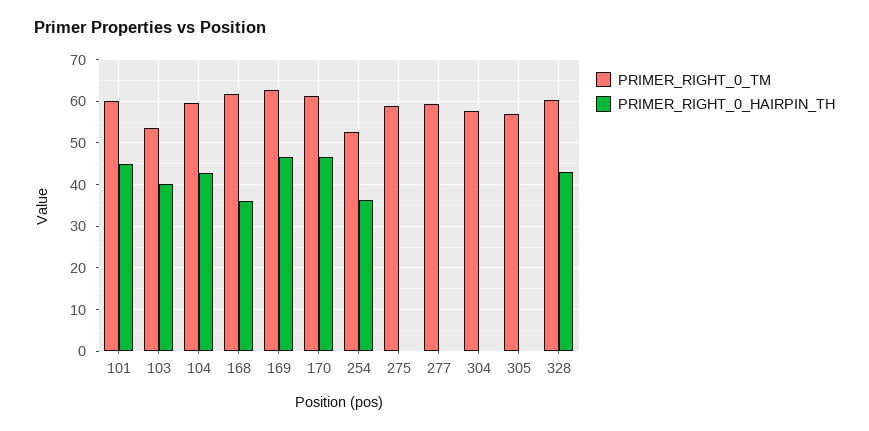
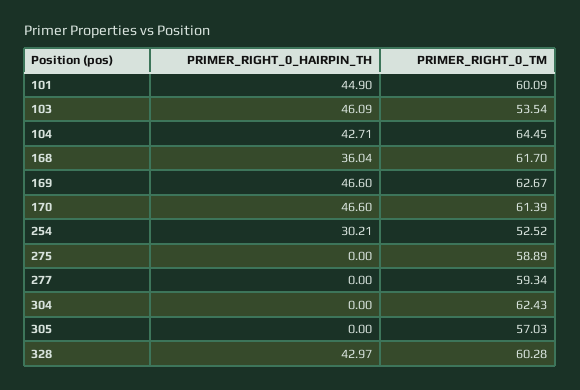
PRIMER_RIGHT_0_HAIRPIN_TH, 103: 40 -> 46.09
PRIMER_RIGHT_0_TM, 104: 60 -> 64.45
PRIMER_RIGHT_0_HAIRPIN_TH, 254: 36 -> 30.21
PRIMER_RIGHT_0_TM, 304: 58 -> 62.43

